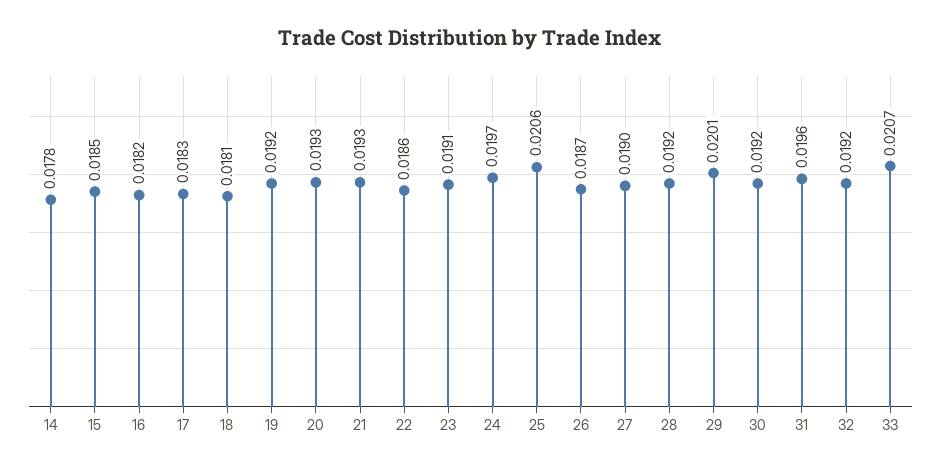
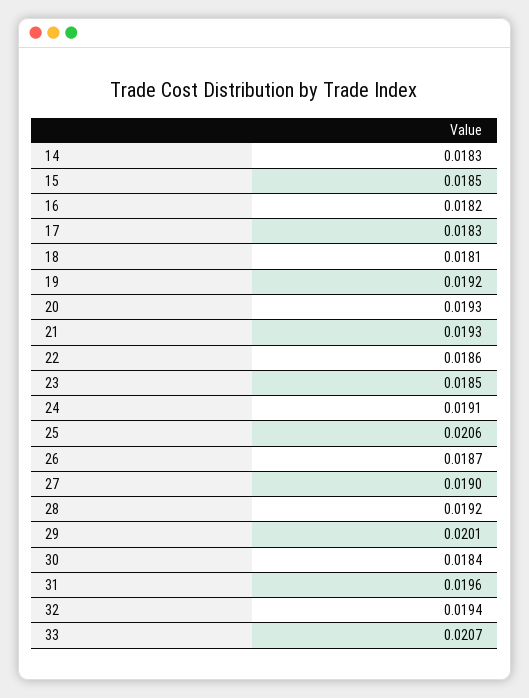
14: 0.0178 -> 0.0183
23: 0.0191 -> 0.0185
24: 0.0197 -> 0.0191
30: 0.0192 -> 0.0184
32: 0.0192 -> 0.0194

